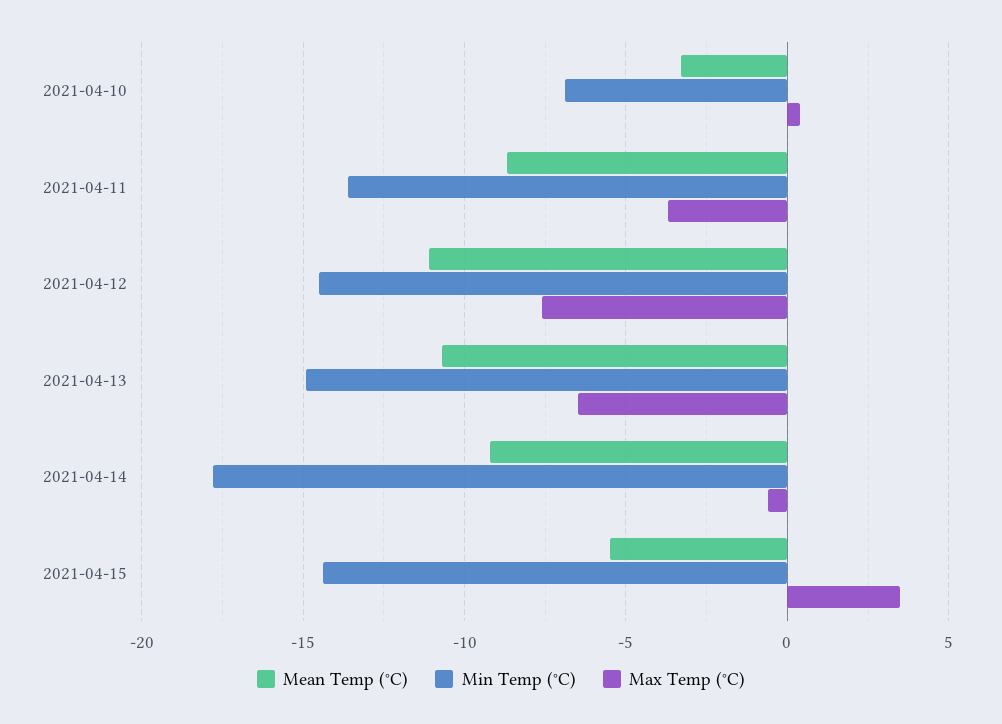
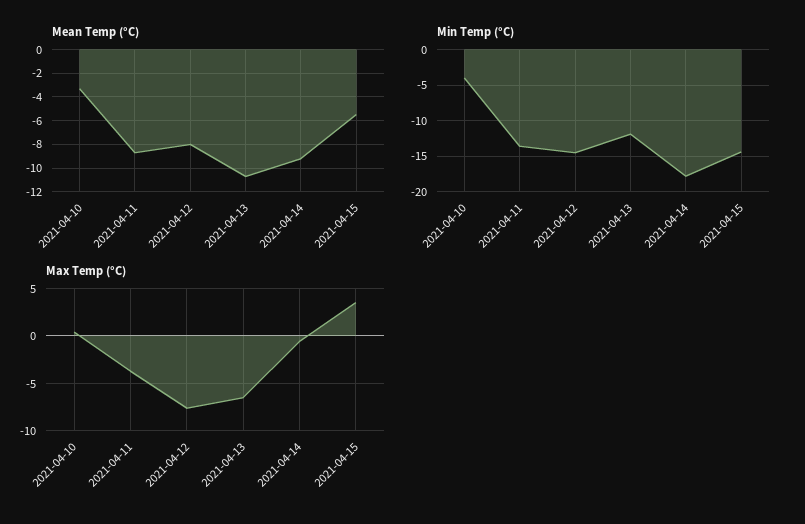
Min Temp (°C), 2021-04-10: -7 -> -4
Mean Temp (°C), 2021-04-12: -11 -> -8
Min Temp (°C), 2021-04-13: -15 -> -12

